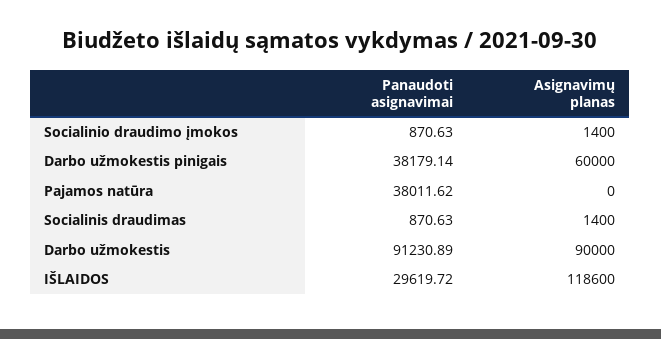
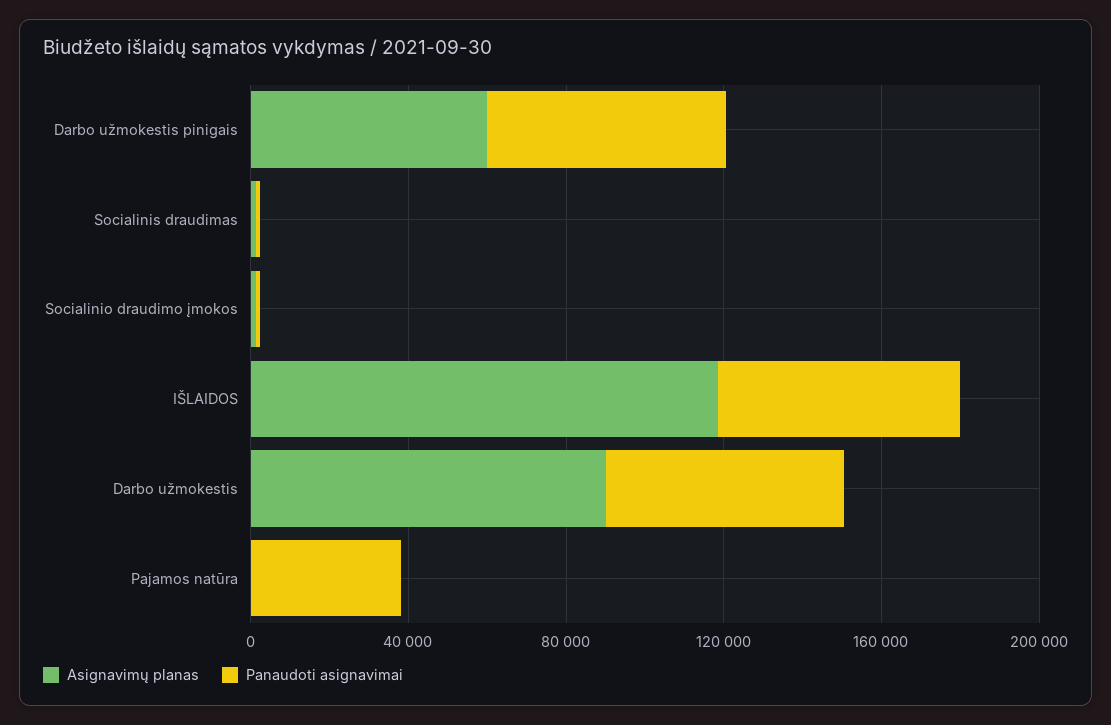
Panaudoti asignavimai, Darbo užmokestis pinigais: 38179.14 -> 60000
Panaudoti asignavimai, Darbo užmokestis: 91230.89 -> 60000
Panaudoti asignavimai, IŠLAIDOS: 29619.72 -> 60000

